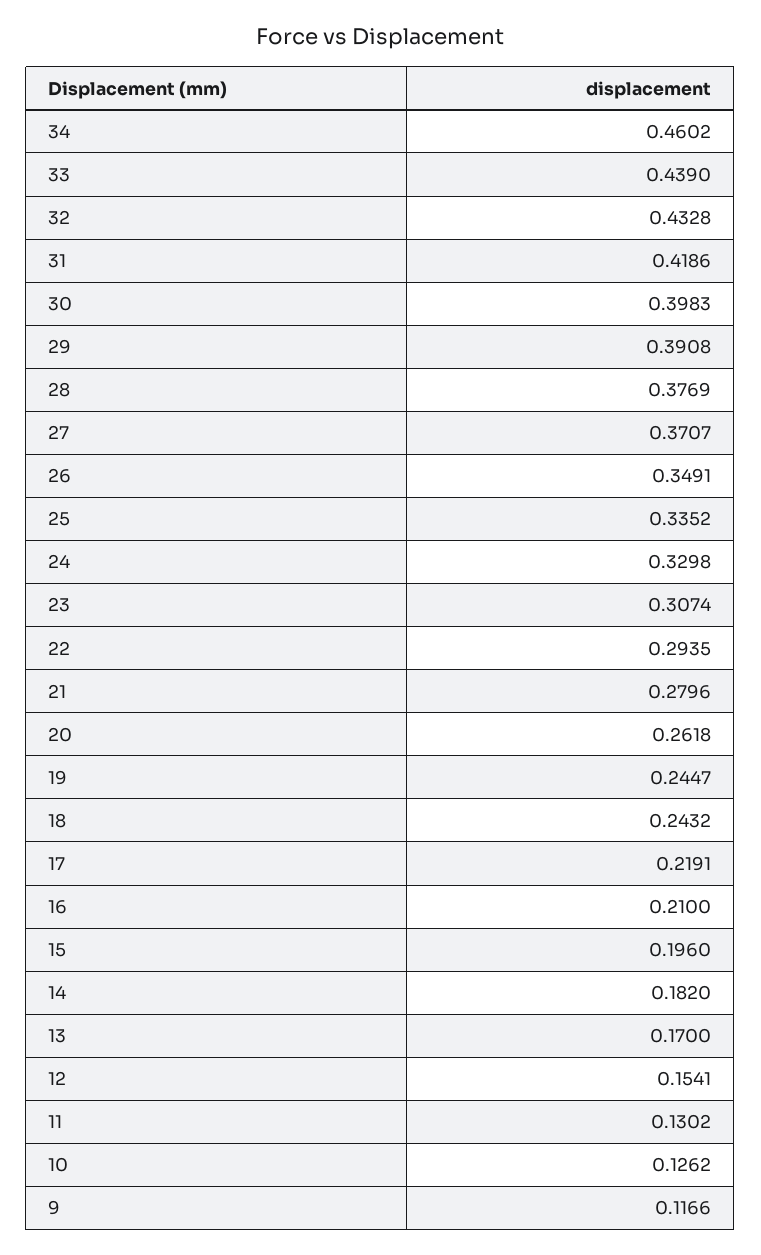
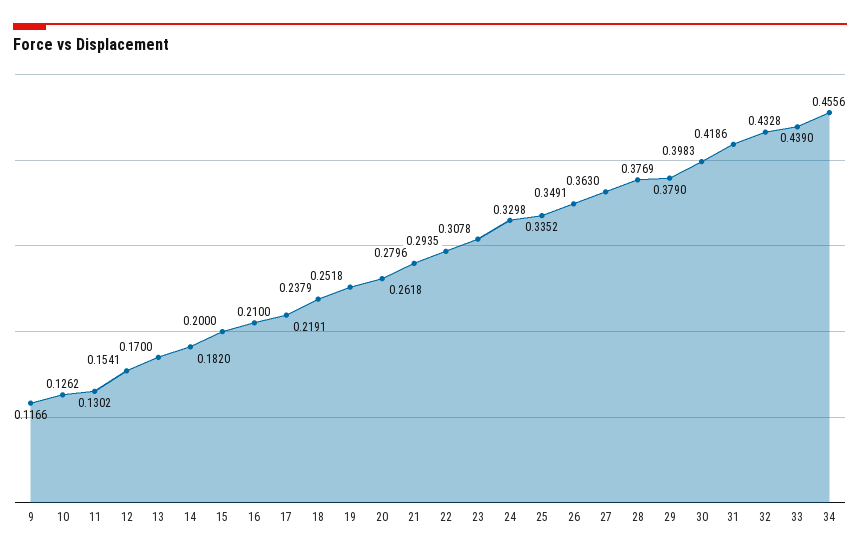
34: 0.4602 -> 0.4556
29: 0.3908 -> 0.379
27: 0.3707 -> 0.363
23: 0.3074 -> 0.3078
19: 0.2447 -> 0.2518
18: 0.2432 -> 0.2379
15: 0.196 -> 0.2

